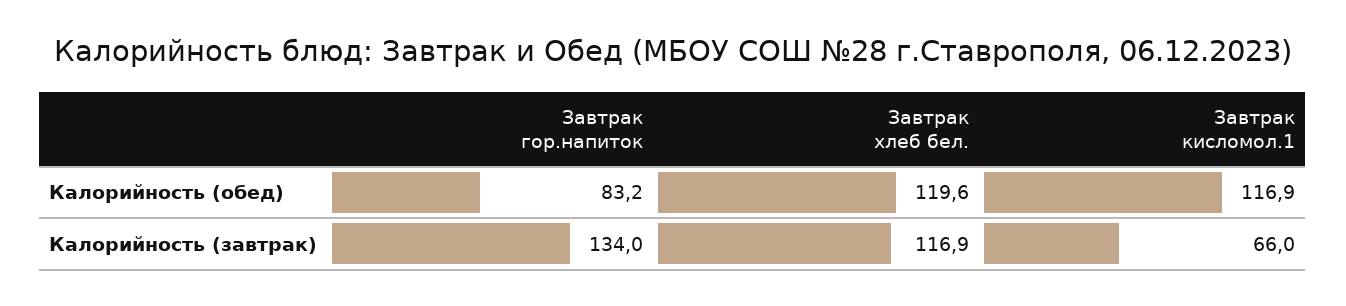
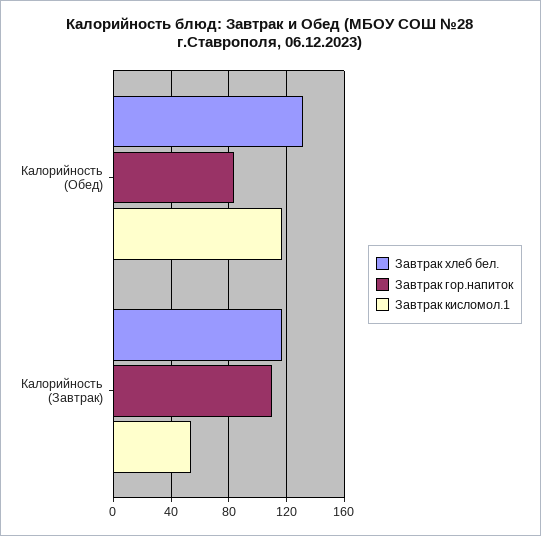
Завтрак хлеб бел., Калорийность (обед): 119.6 -> 130
Завтрак гор.напиток, Калорийность (завтрак): 134 -> 110
Завтрак кисломол.1, Калорийность (завтрак): 66 -> 55

